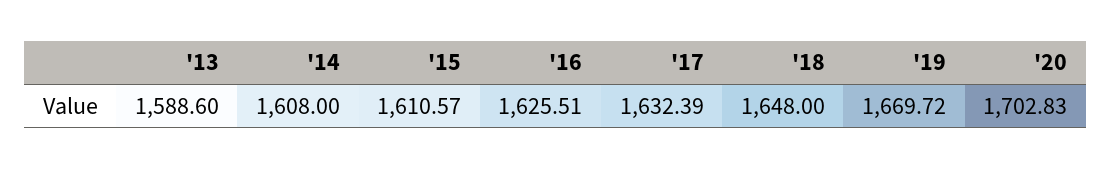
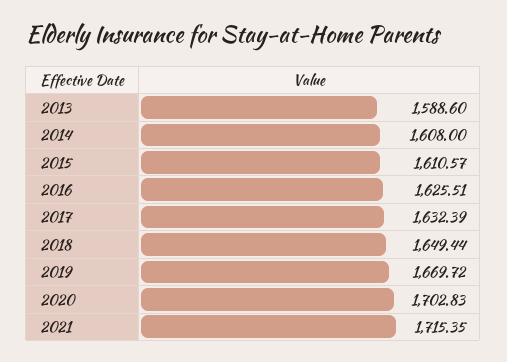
'18: 1648 -> 1649.44
2021: none -> 1715.35

